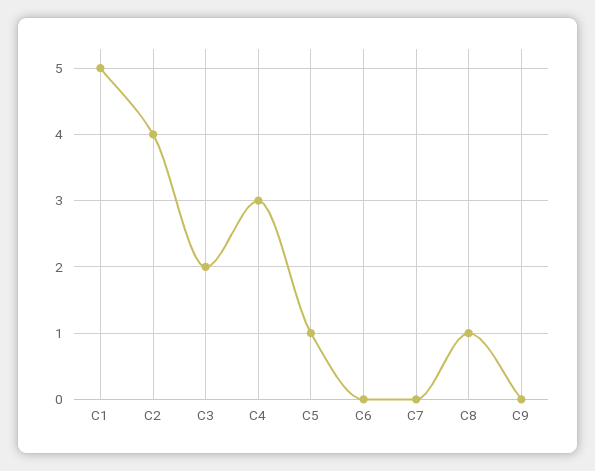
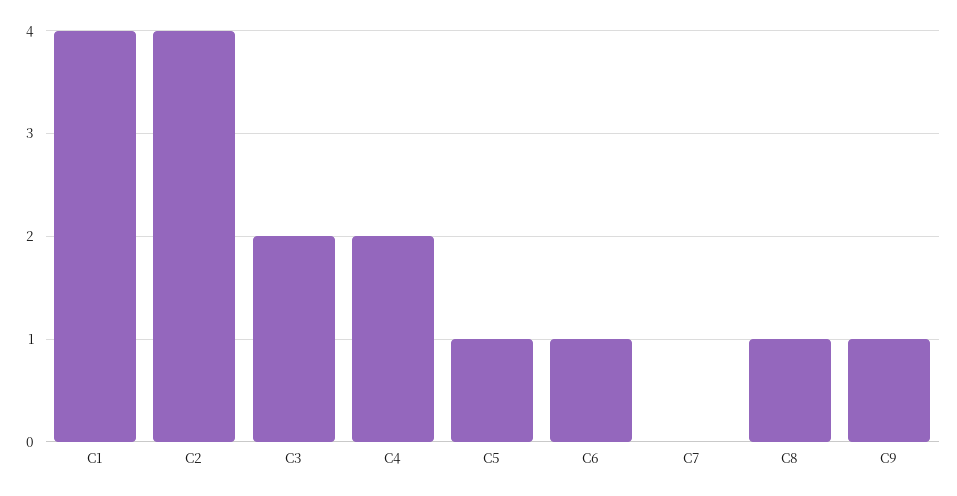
C1: 5 -> 4
C4: 3 -> 2
C6: 0 -> 1
C9: 0 -> 1

